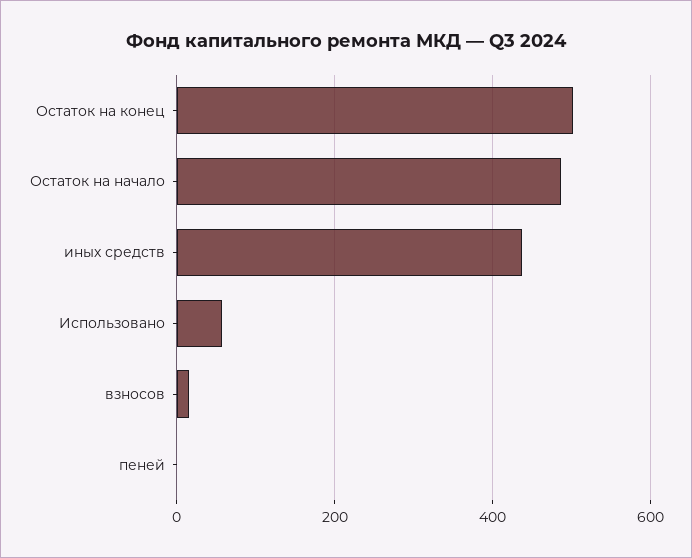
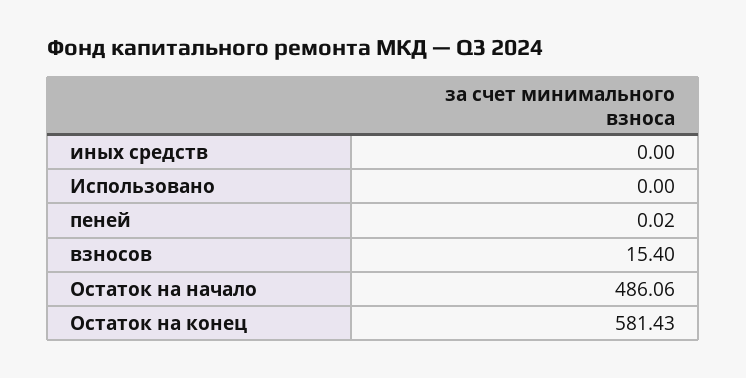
Остаток на конец: 500 -> 581.43
иных средств: 440 -> 0
Использовано: 60 -> 0

